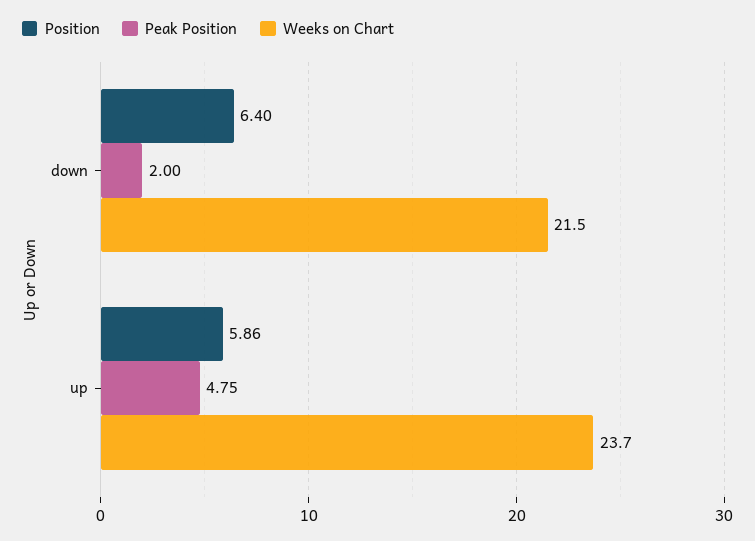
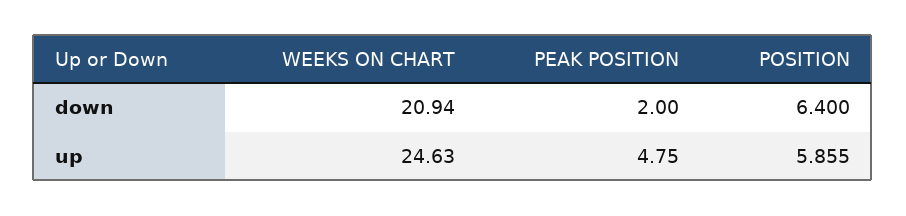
Weeks on Chart, down: 21.5 -> 20.94
Weeks on Chart, up: 23.7 -> 24.63

